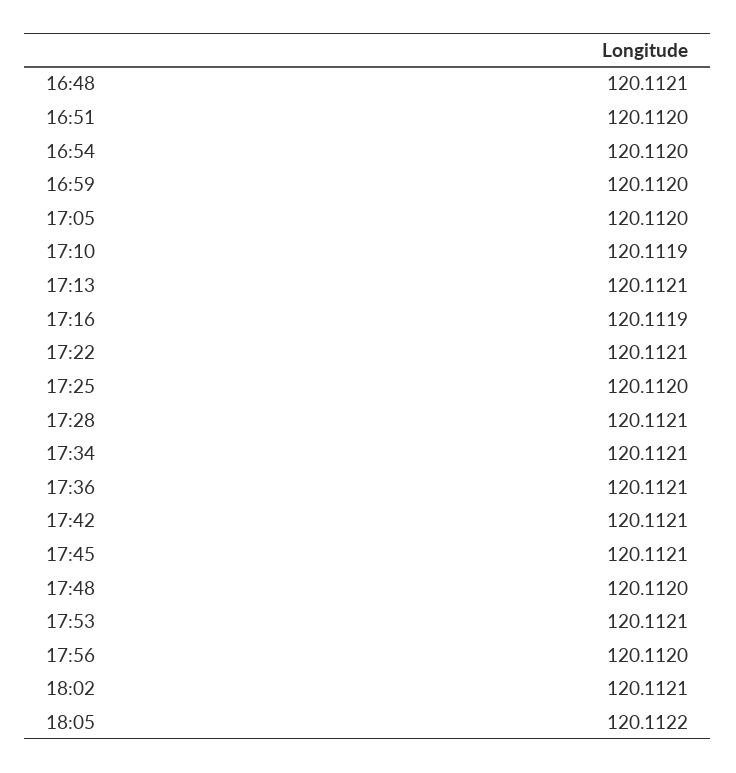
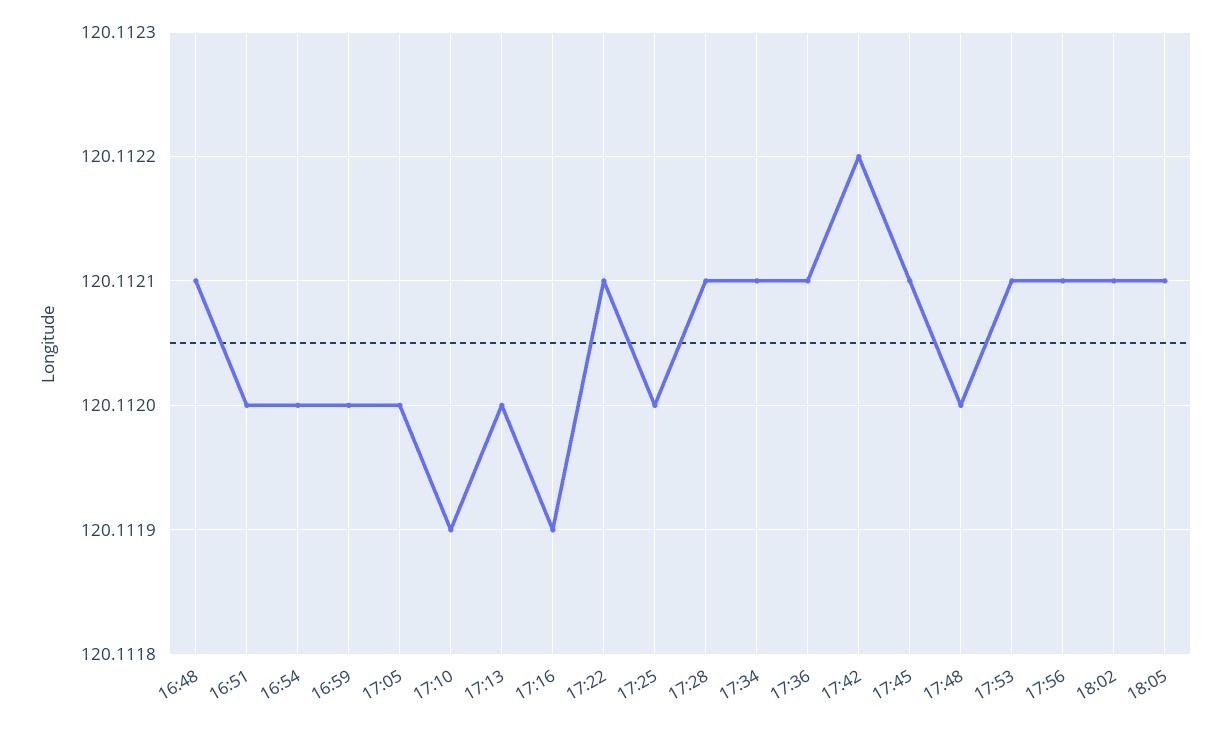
17:13: 120.1121 -> 120.112
17:42: 120.1121 -> 120.1122
17:56: 120.112 -> 120.1121
18:05: 120.1122 -> 120.1121

